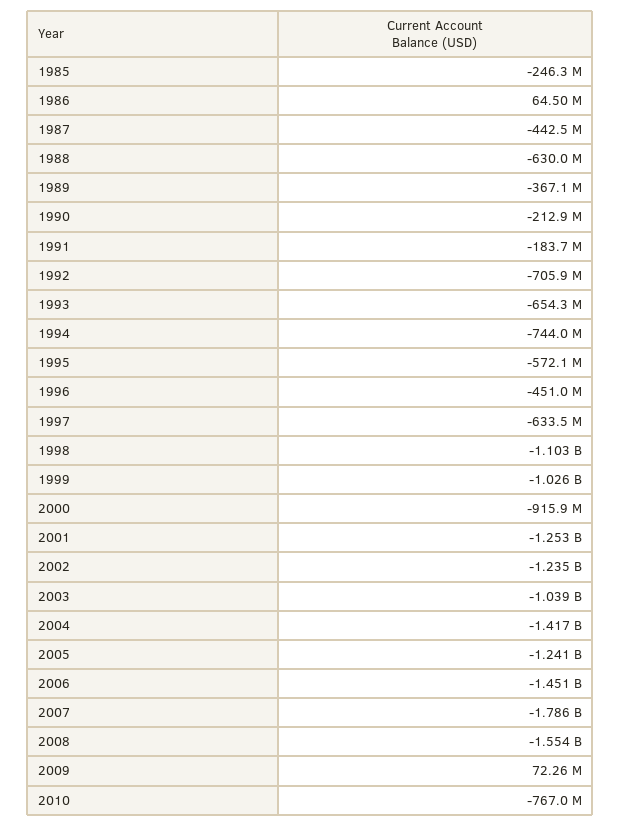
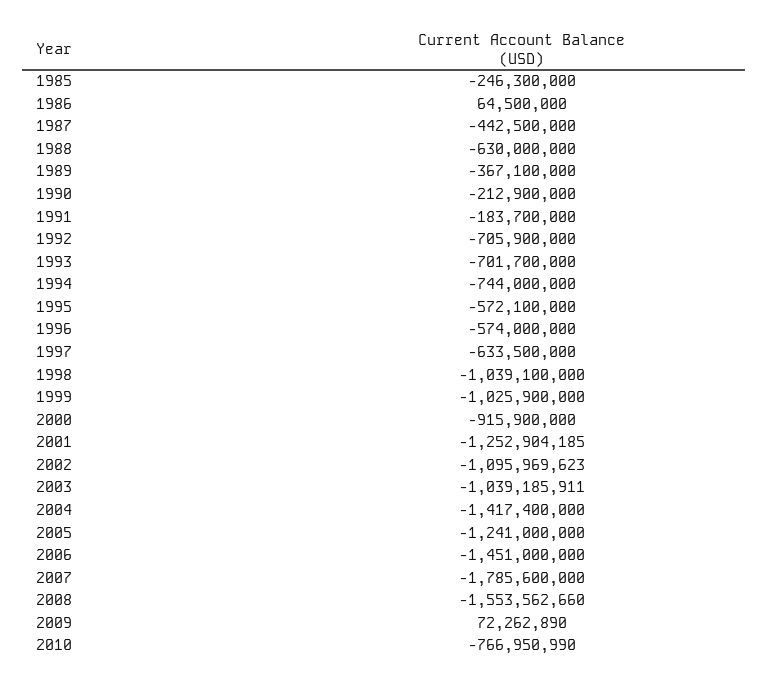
1993: -654300000 -> -701700000
1996: -451000000 -> -574000000
1998: -1103000000 -> -1039100000
2002: -1235000000 -> -1095969623

